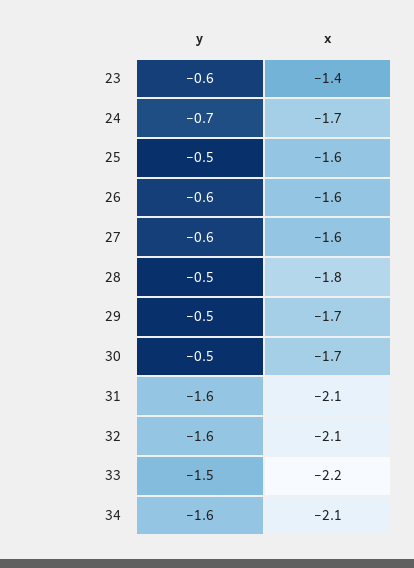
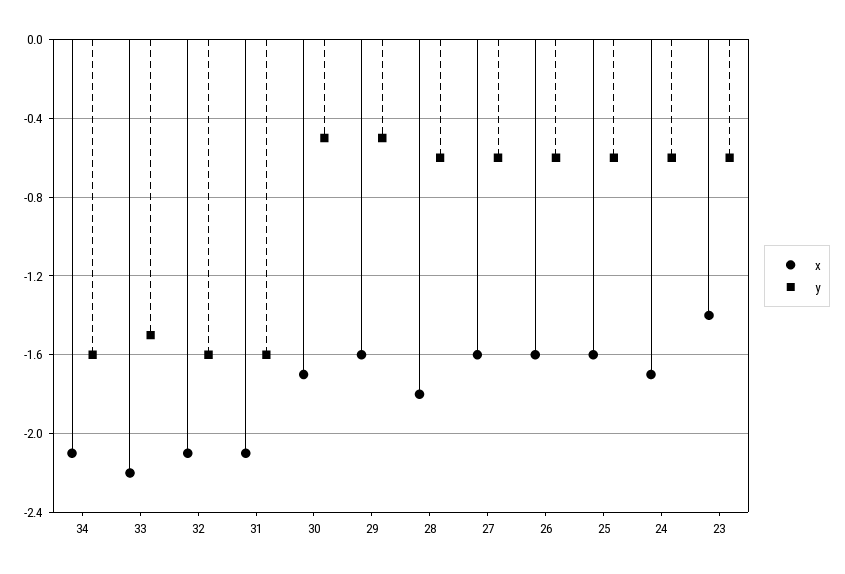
y, 24: -0.7 -> -0.6
y, 25: -0.5 -> -0.6
y, 28: -0.5 -> -0.6
x, 29: -1.7 -> -1.6

